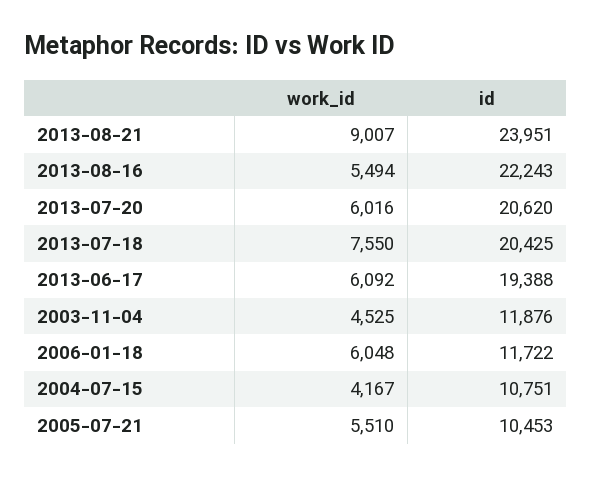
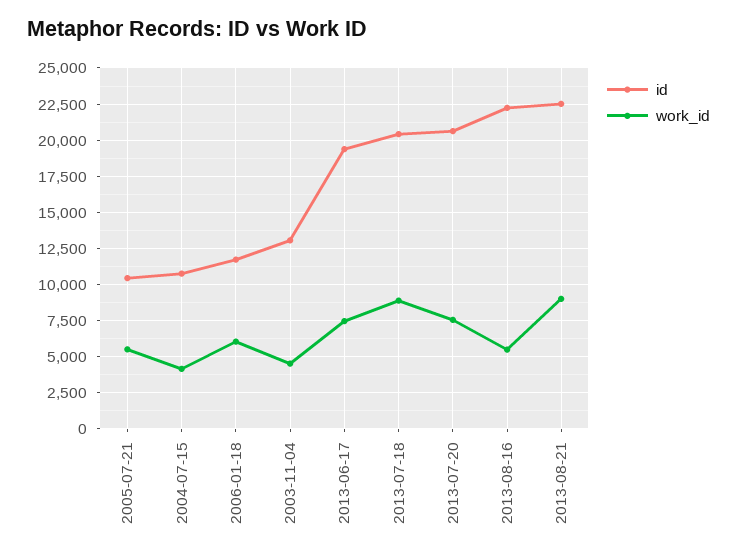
id, 2013-08-21: 23951 -> 22500
work_id, 2013-07-20: 6016 -> 7500
work_id, 2013-07-18: 7550 -> 9000
work_id, 2013-06-17: 6092 -> 7500
id, 2003-11-04: 11876 -> 13000

